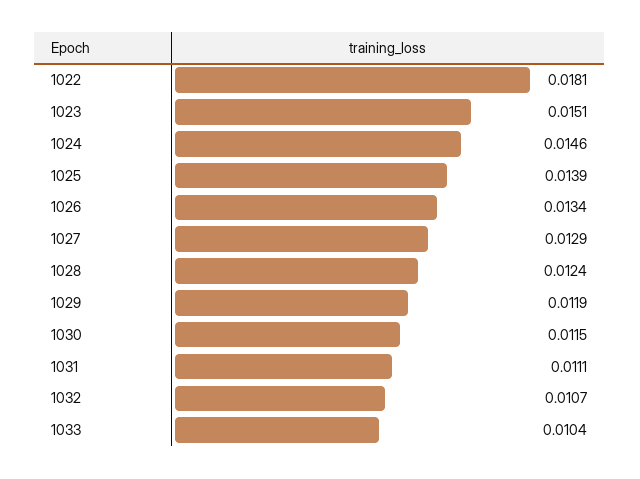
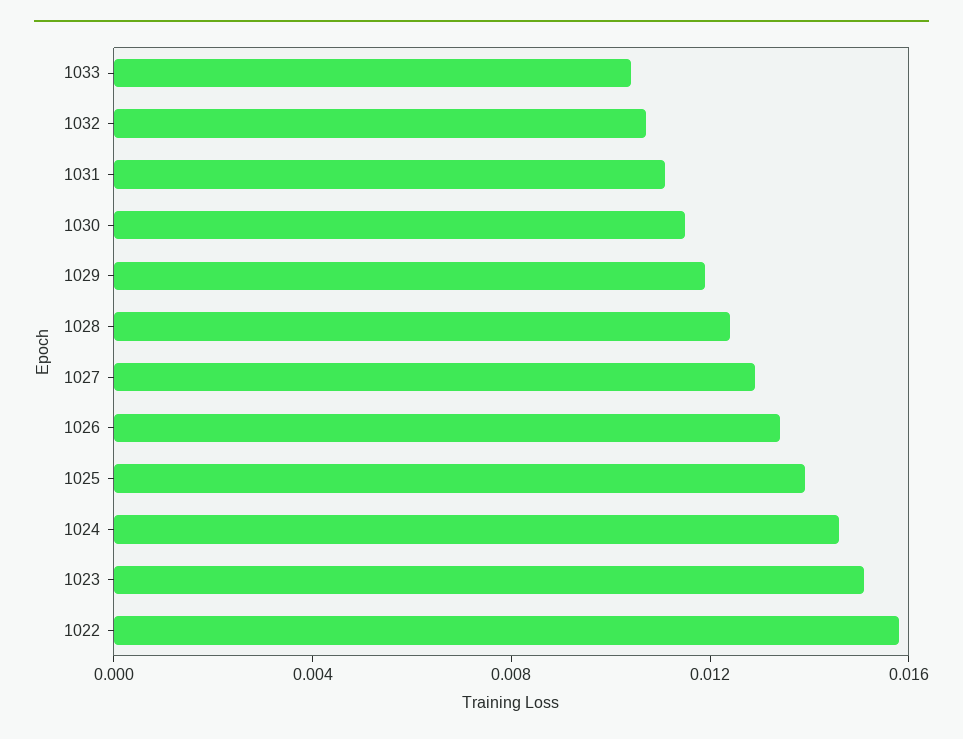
1022: 0.0181 -> 0.016

